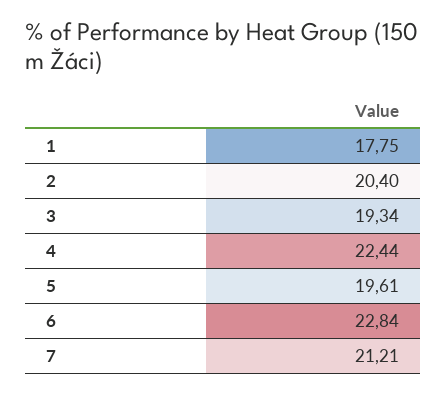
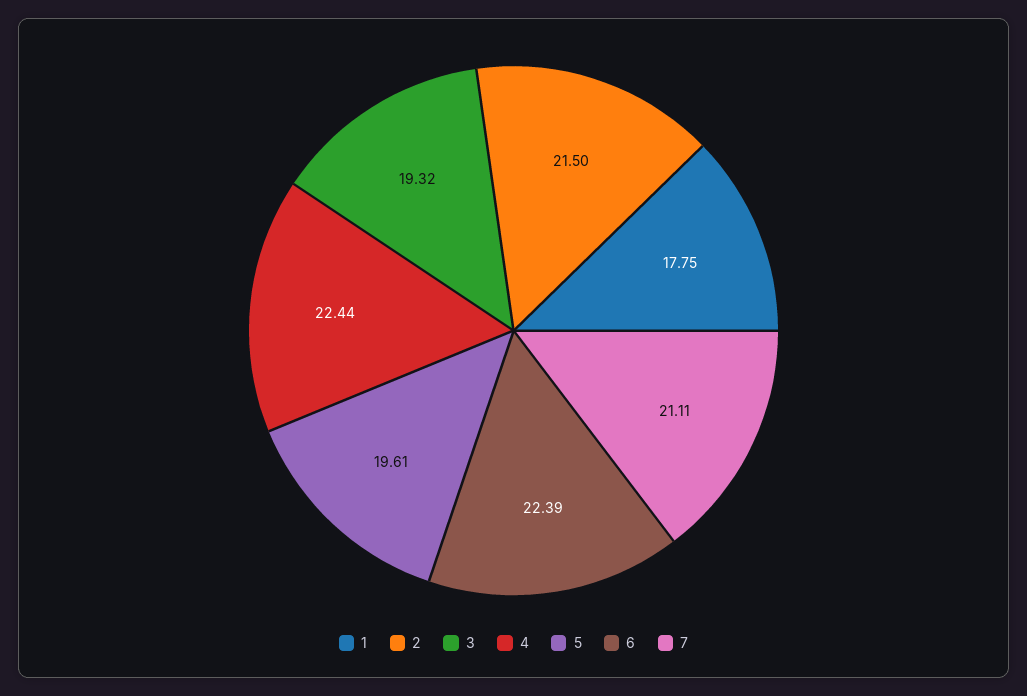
2: 20.4 -> 21.5
3: 19.34 -> 19.32
6: 22.84 -> 22.39
7: 21.21 -> 21.11

